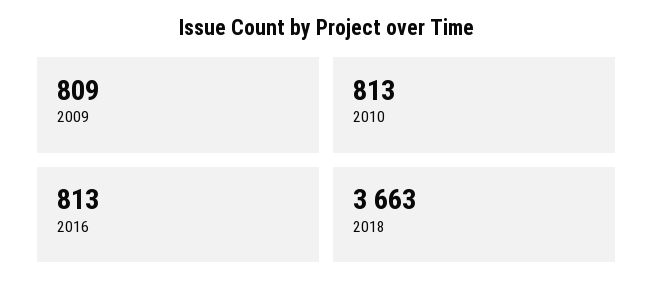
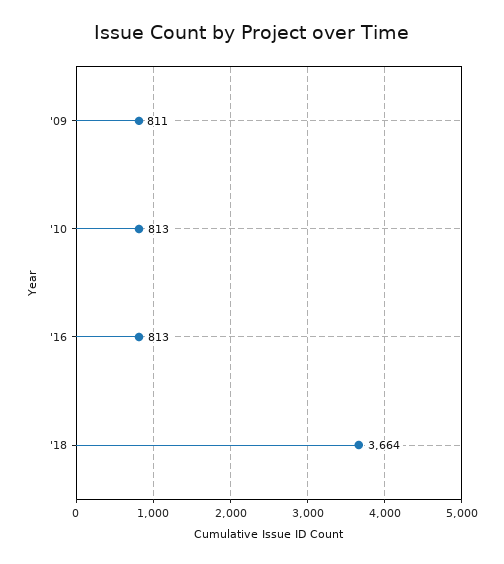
2009: 809 -> 811
2018: 3663 -> 3664

